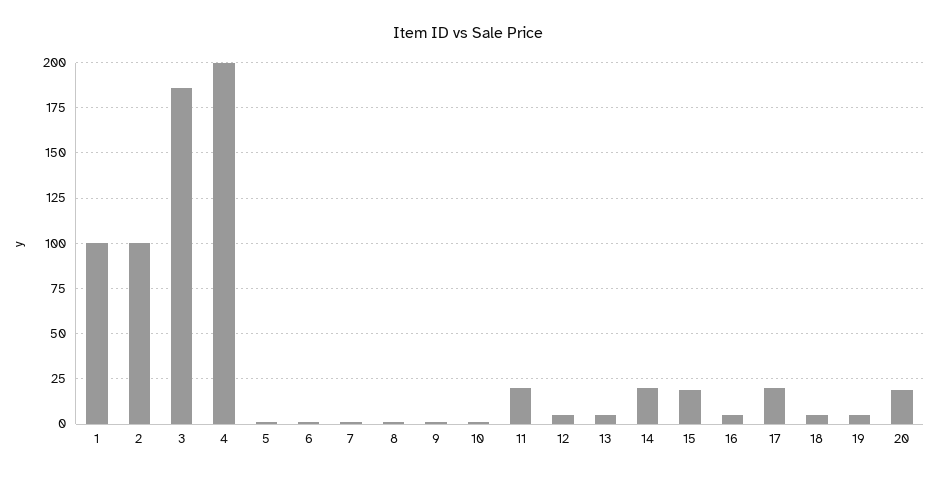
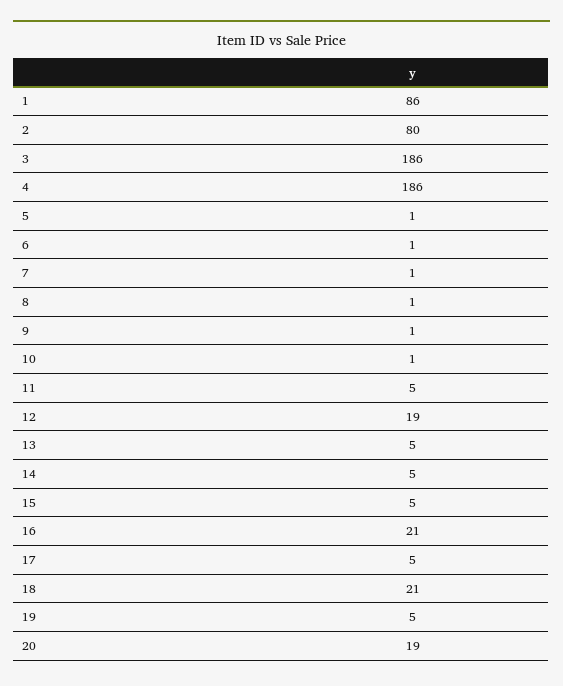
1: 100 -> 86
2: 100 -> 80
4: 200 -> 186
11: 20 -> 5
12: 5 -> 19
14: 20 -> 5
15: 20 -> 5
16: 5 -> 21
17: 20 -> 5
18: 5 -> 21

